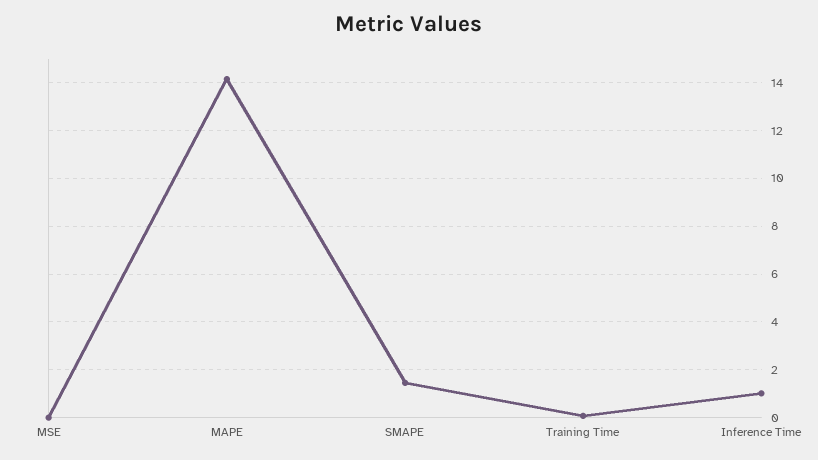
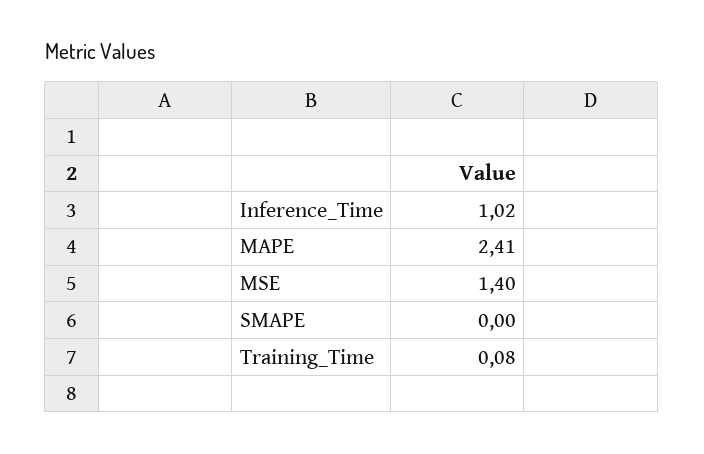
MSE: 0 -> 1.4
MAPE: 14 -> 2.41
SMAPE: 1.5 -> 0

